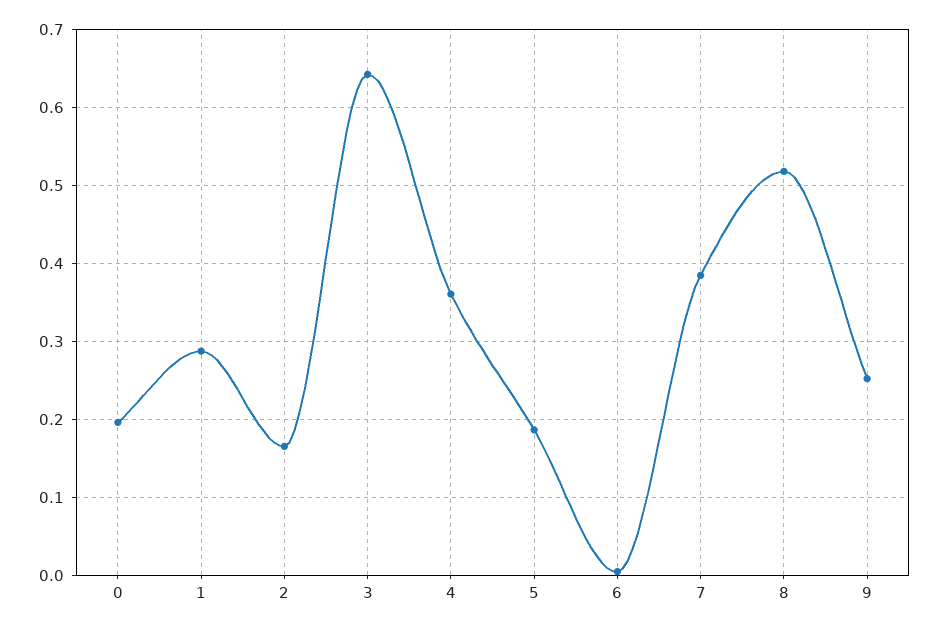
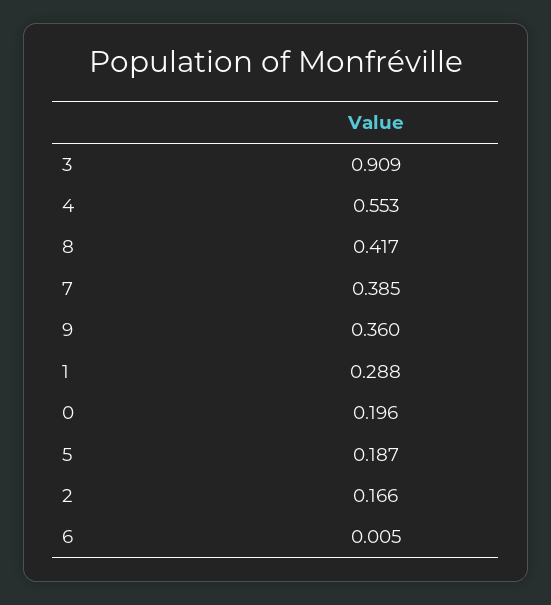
3: 0.64 -> 0.909
4: 0.36 -> 0.553
8: 0.52 -> 0.417
9: 0.25 -> 0.36

